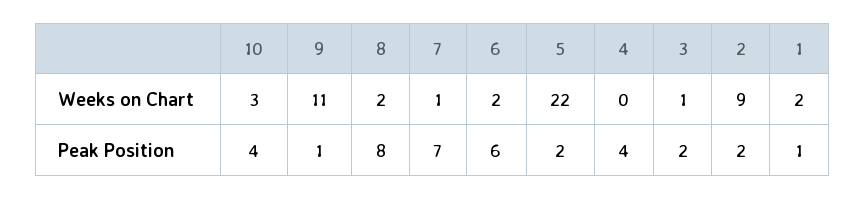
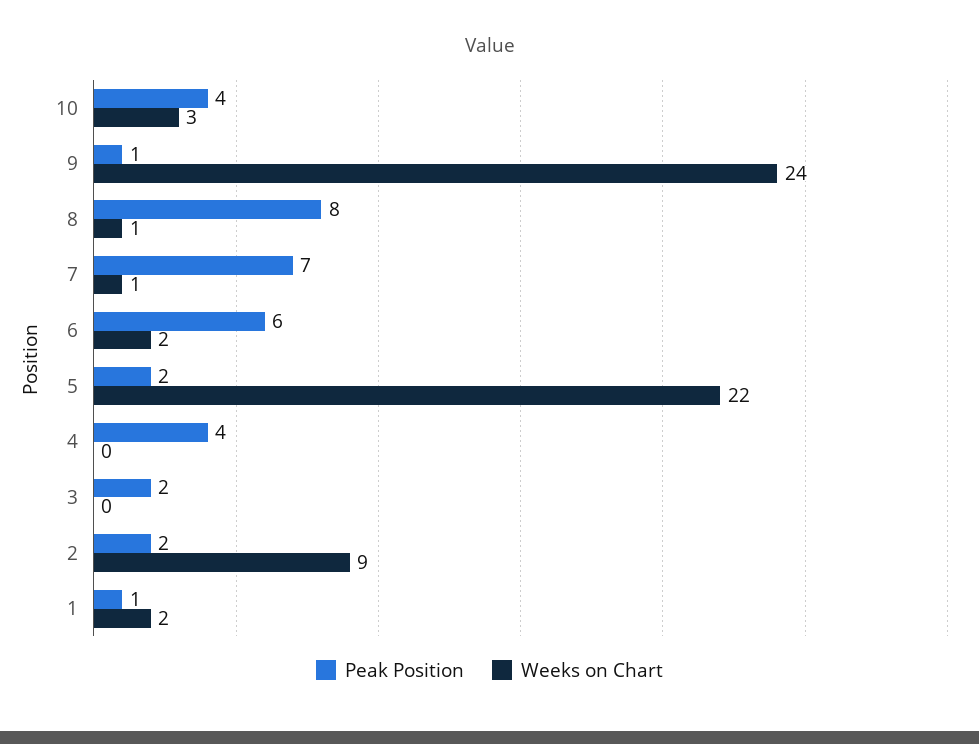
Weeks on Chart, 9: 11 -> 24
Weeks on Chart, 8: 2 -> 1
Weeks on Chart, 3: 1 -> 0

